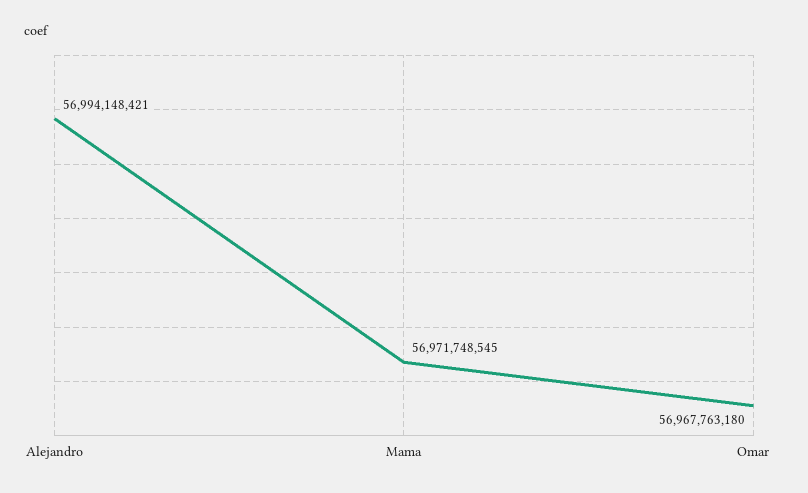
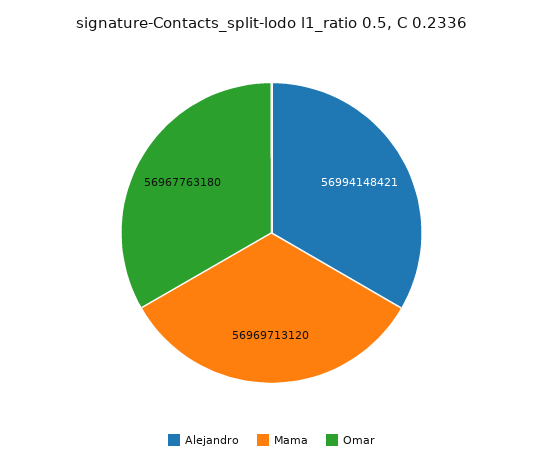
Mama: 56971748545 -> 56969713120

